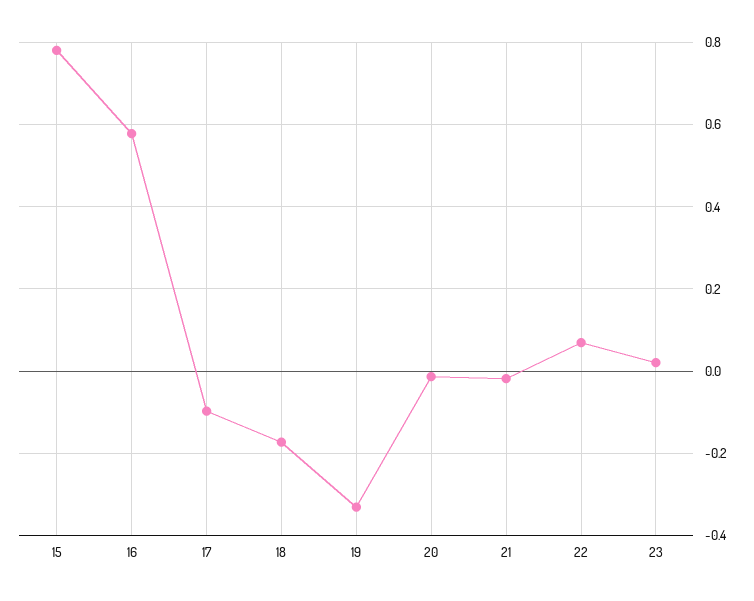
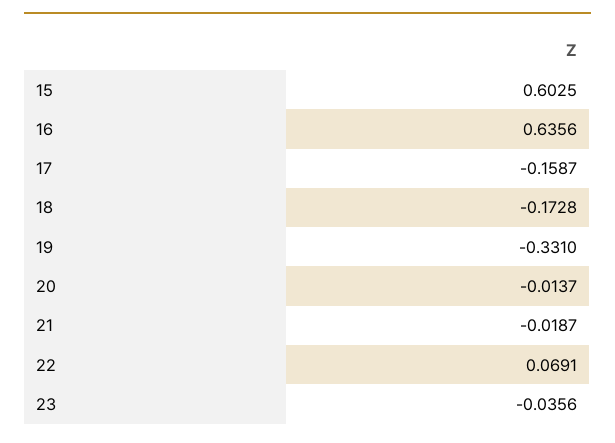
15: 0.78 -> 0.6025
16: 0.58 -> 0.6356
17: -0.1 -> -0.1587
23: 0.02 -> -0.0356

